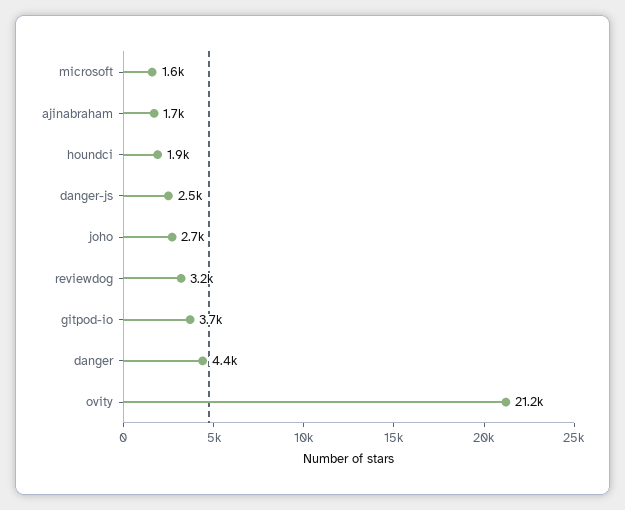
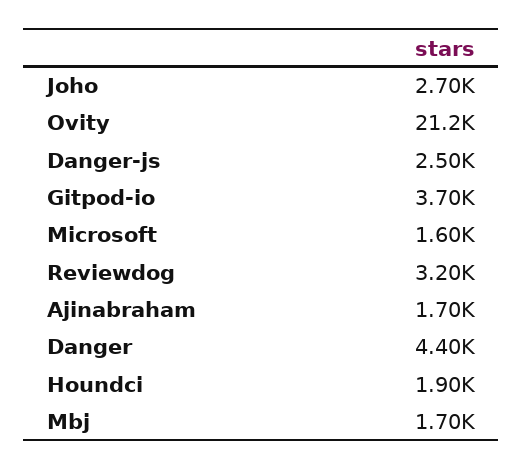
Mbj: none -> 1700

